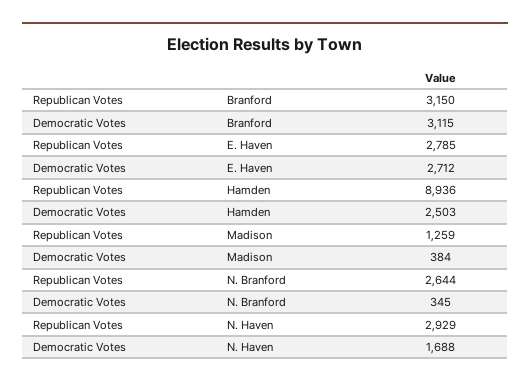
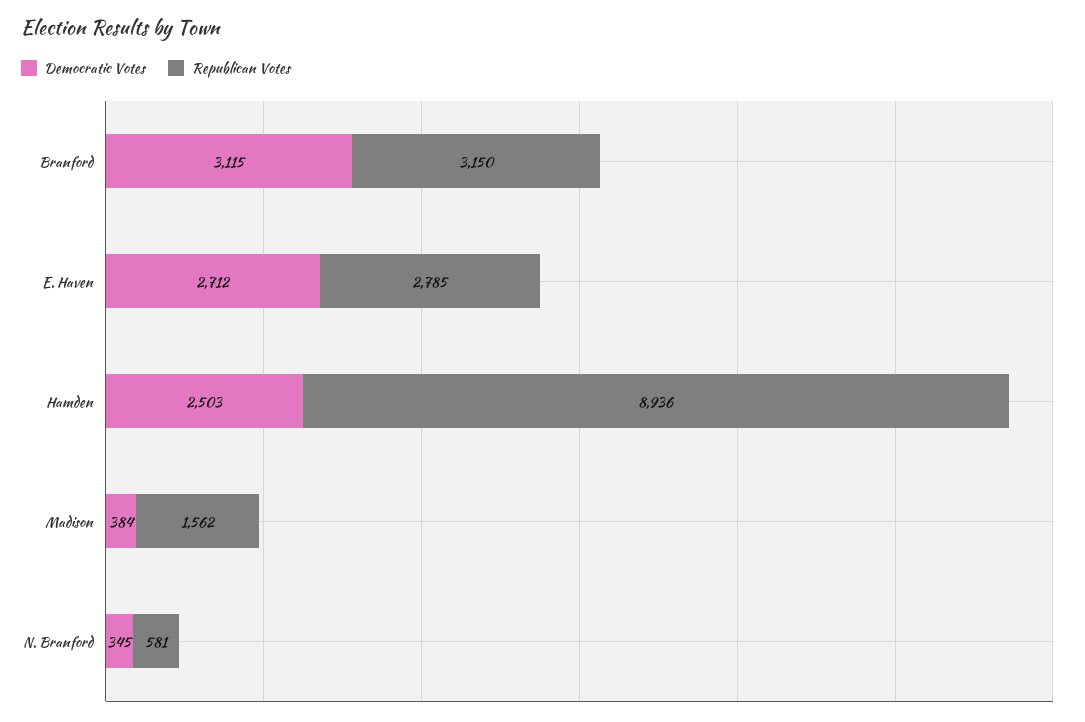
Republican Votes, Madison: 1259 -> 1562
Republican Votes, N. Branford: 2644 -> 581
Republican Votes, N. Haven: 2929 -> none
Democratic Votes, N. Haven: 1688 -> none

